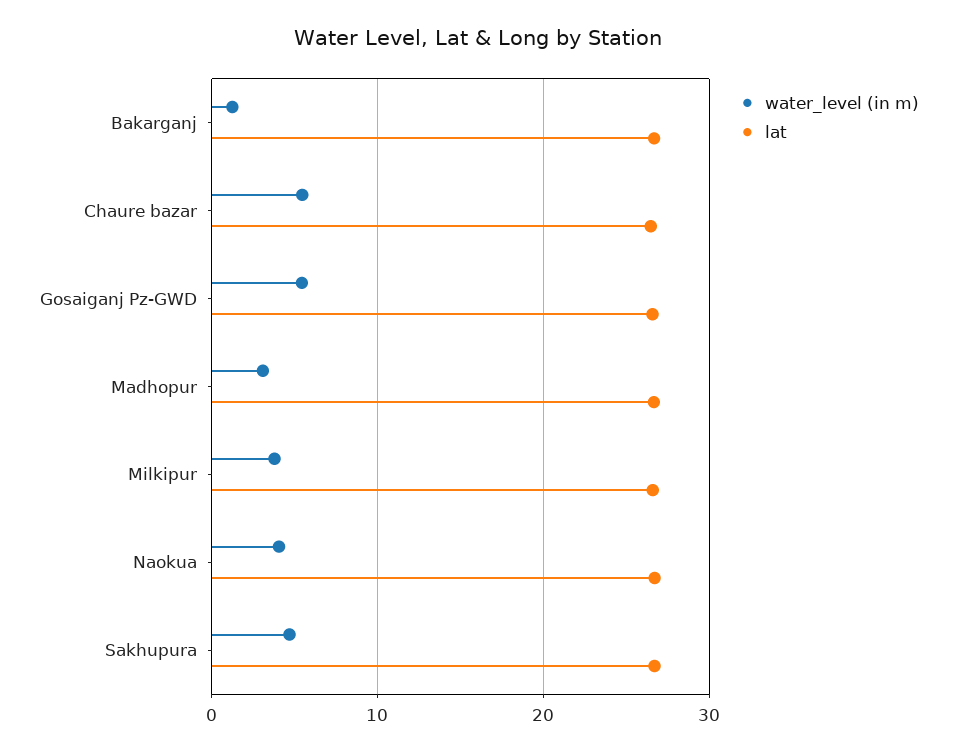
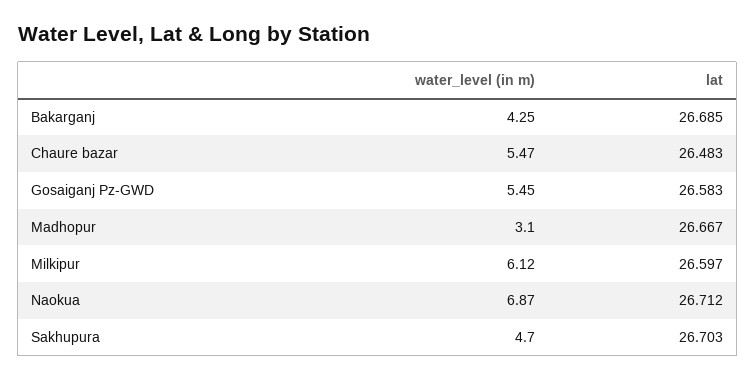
water_level (in m), Bakarganj: 1 -> 4.25
water_level (in m), Milkipur: 4 -> 6.12
water_level (in m), Naokua: 4 -> 6.87

